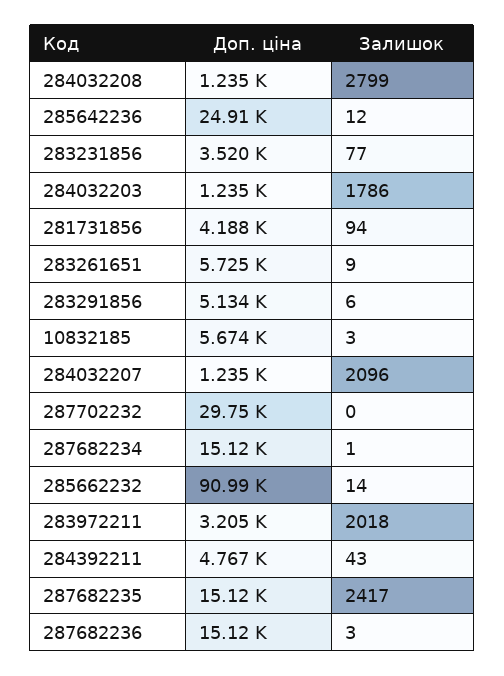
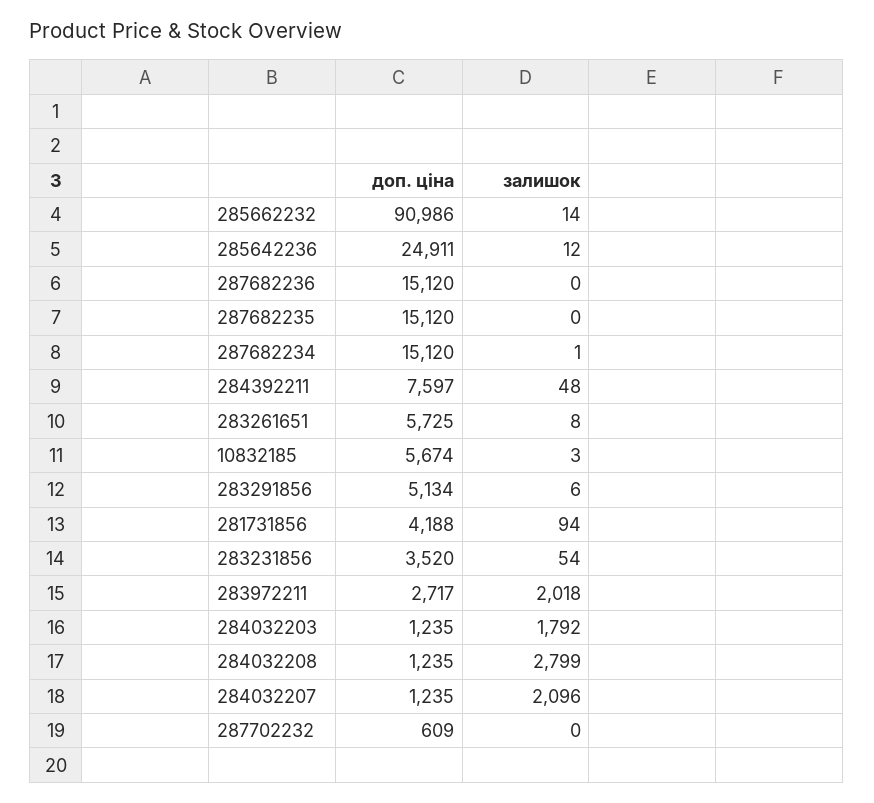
Залишок, 283231856: 77 -> 54
Залишок, 284032203: 1786 -> 1792
Залишок, 283261651: 9 -> 8
Доп. ціна, 287702232: 29750 -> 609
Доп. ціна, 283972211: 3205 -> 2717
Доп. ціна, 284392211: 4767 -> 7597
Залишок, 284392211: 43 -> 48
Залишок, 287682235: 2417 -> 0
Залишок, 287682236: 3 -> 0

